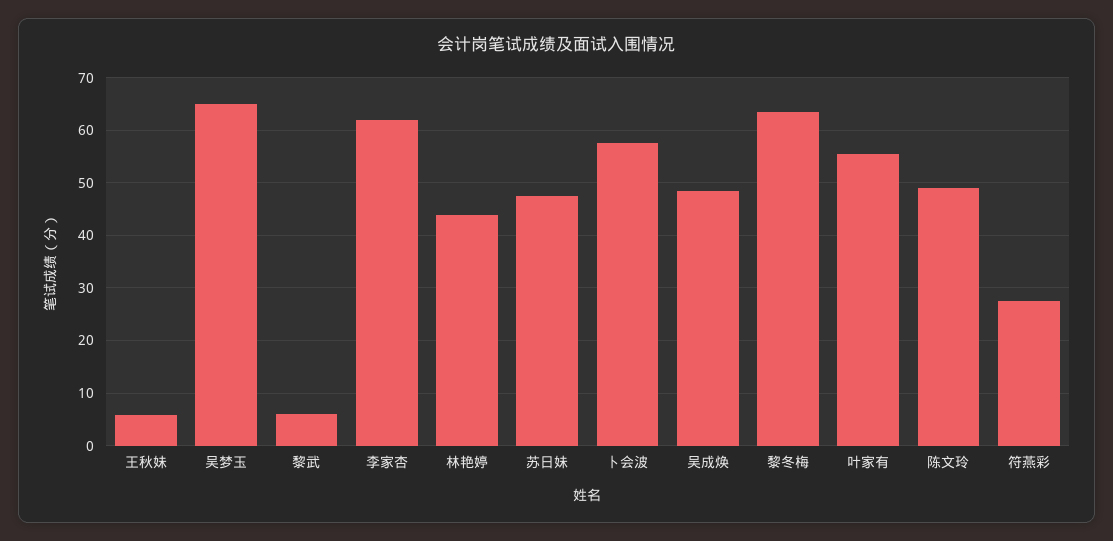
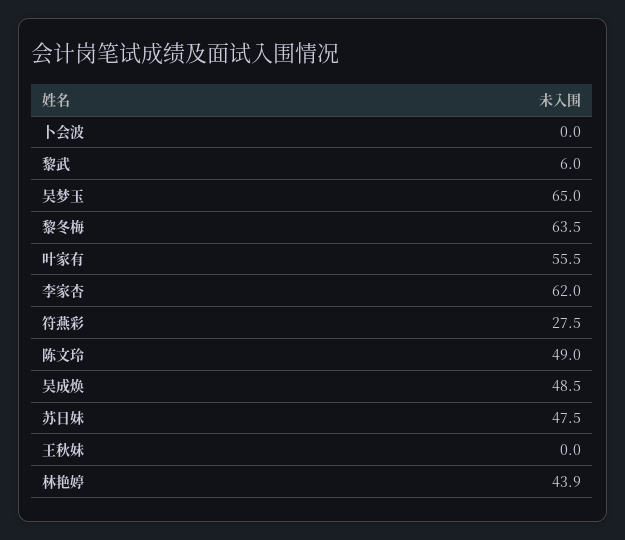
王秋妹: 6 -> 0
卜会波: 58 -> 0

